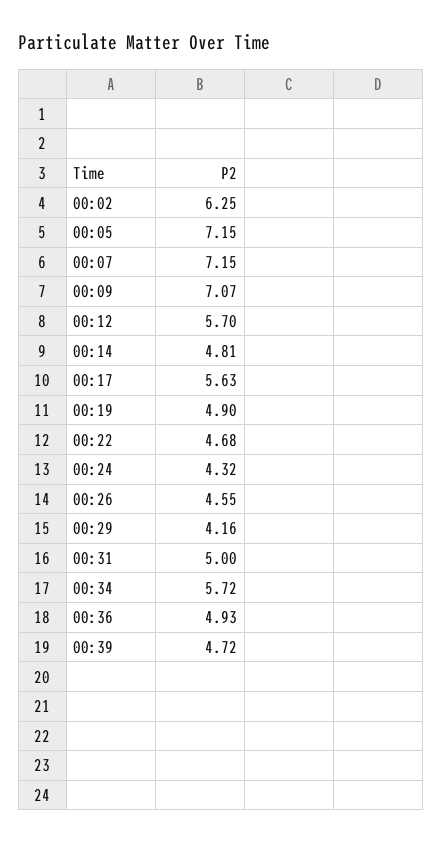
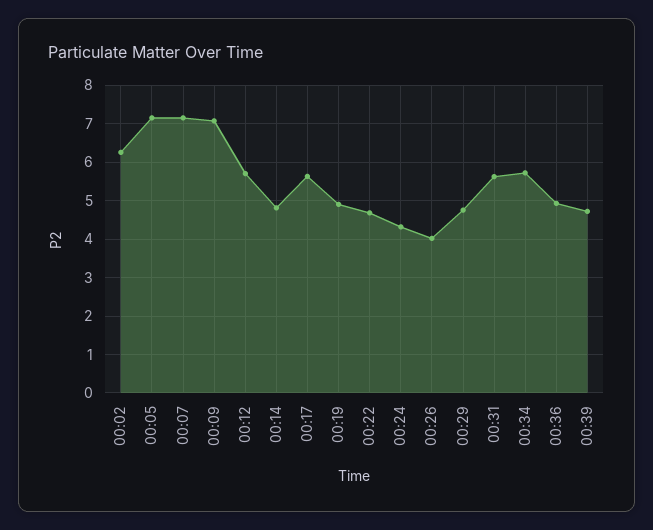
00:26: 4.55 -> 4
00:29: 4.16 -> 4.8
00:31: 5 -> 5.6

